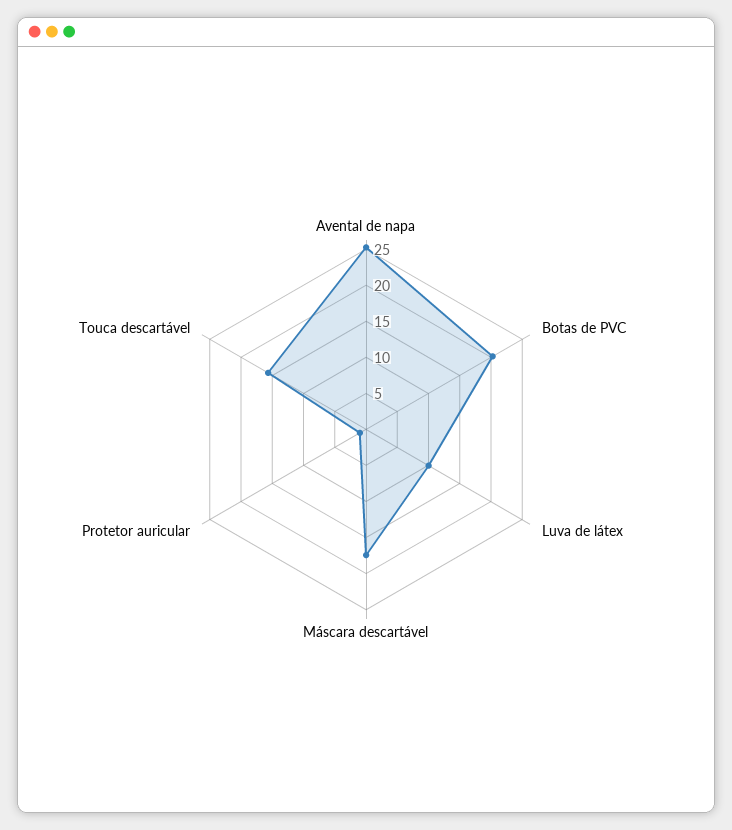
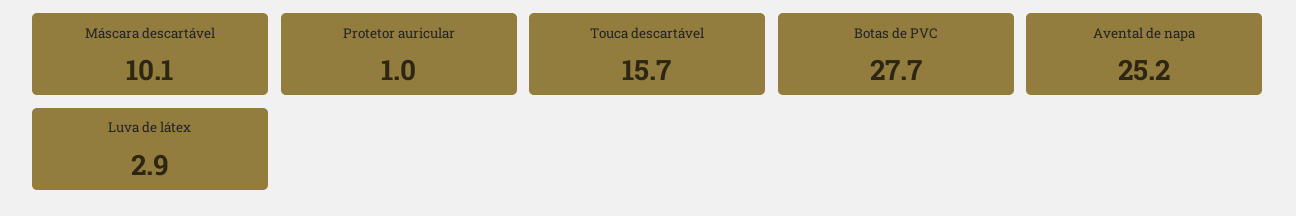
Botas de PVC: 20 -> 27.7
Luva de látex: 10 -> 2.9
Máscara descartável: 17.5 -> 10.1

